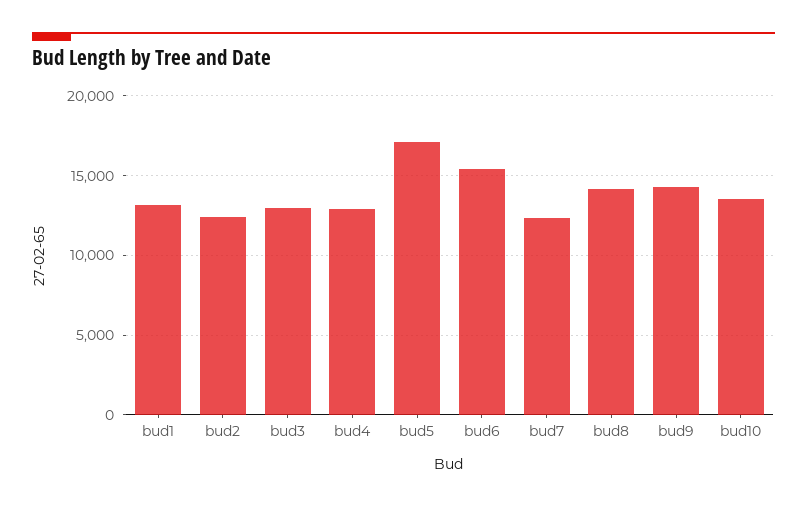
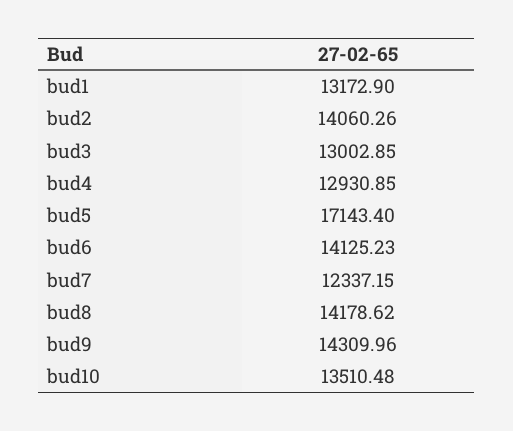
bud2: 12500 -> 14060.26
bud6: 15500 -> 14125.23

